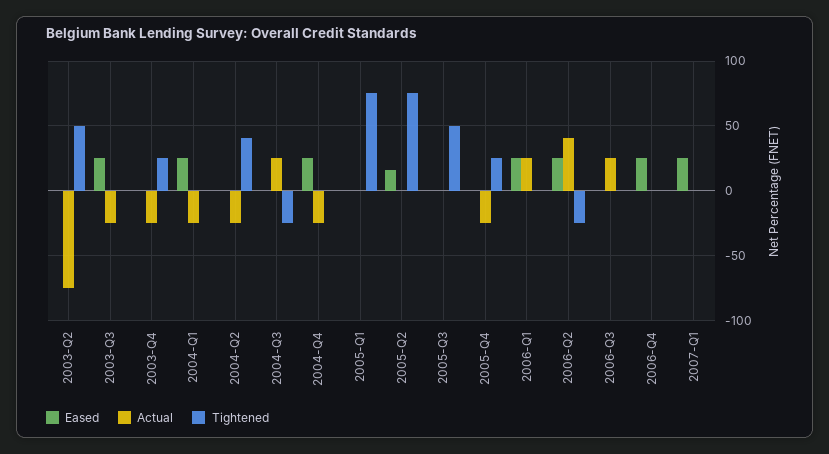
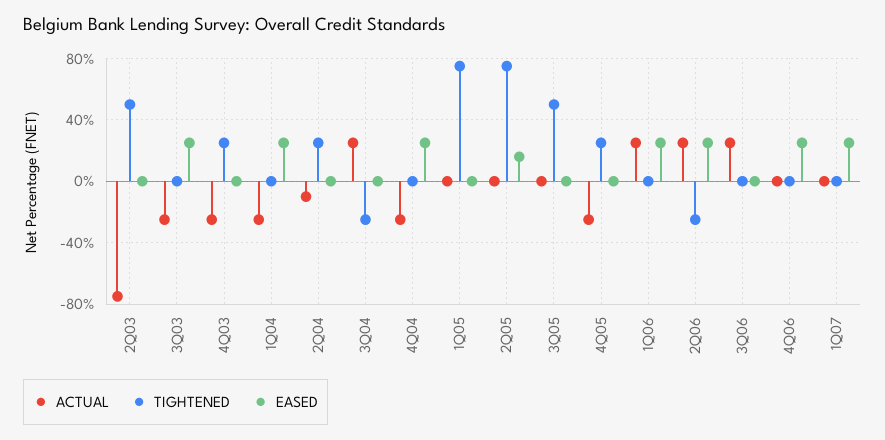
Actual, 2004-Q2: -25 -> -10
Tightened, 2004-Q2: 40 -> 25
Actual, 2006-Q2: 40 -> 25

